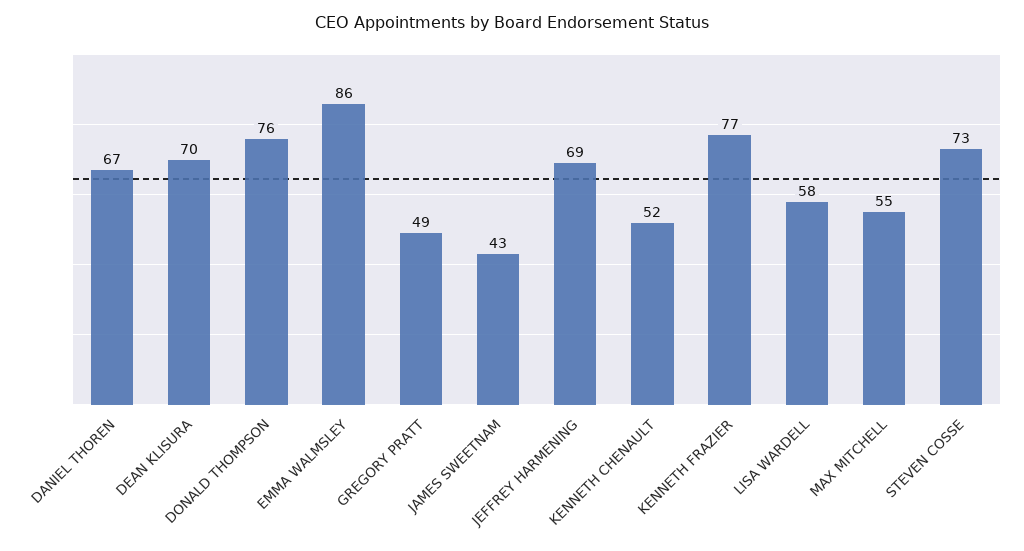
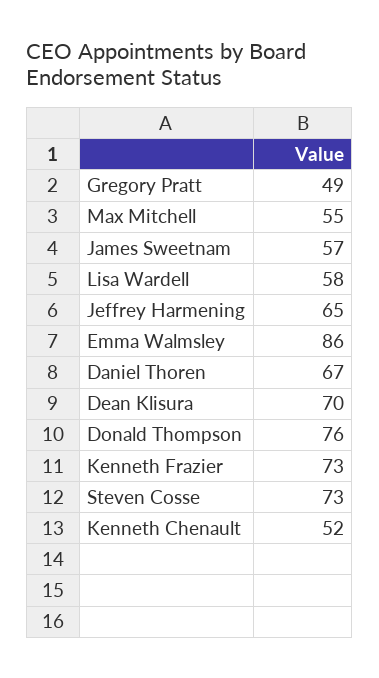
JAMES SWEETNAM: 43 -> 57
JEFFREY HARMENING: 69 -> 65
KENNETH FRAZIER: 77 -> 73

